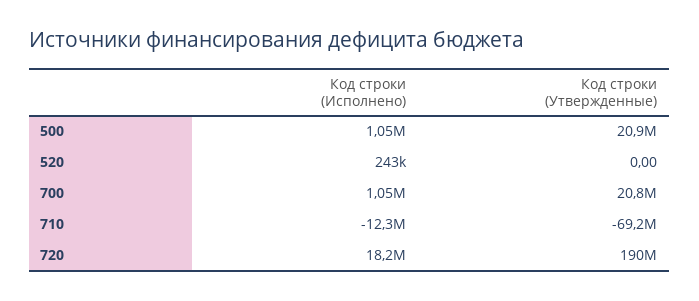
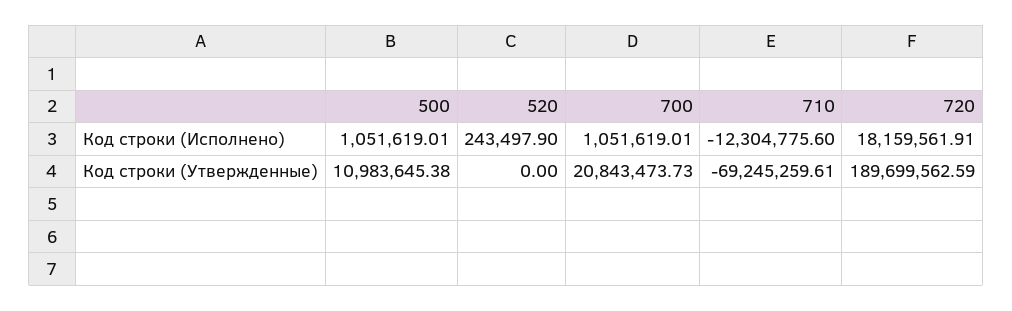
Код строки (Утвержденные), 500: 20900000 -> 10983645.38

